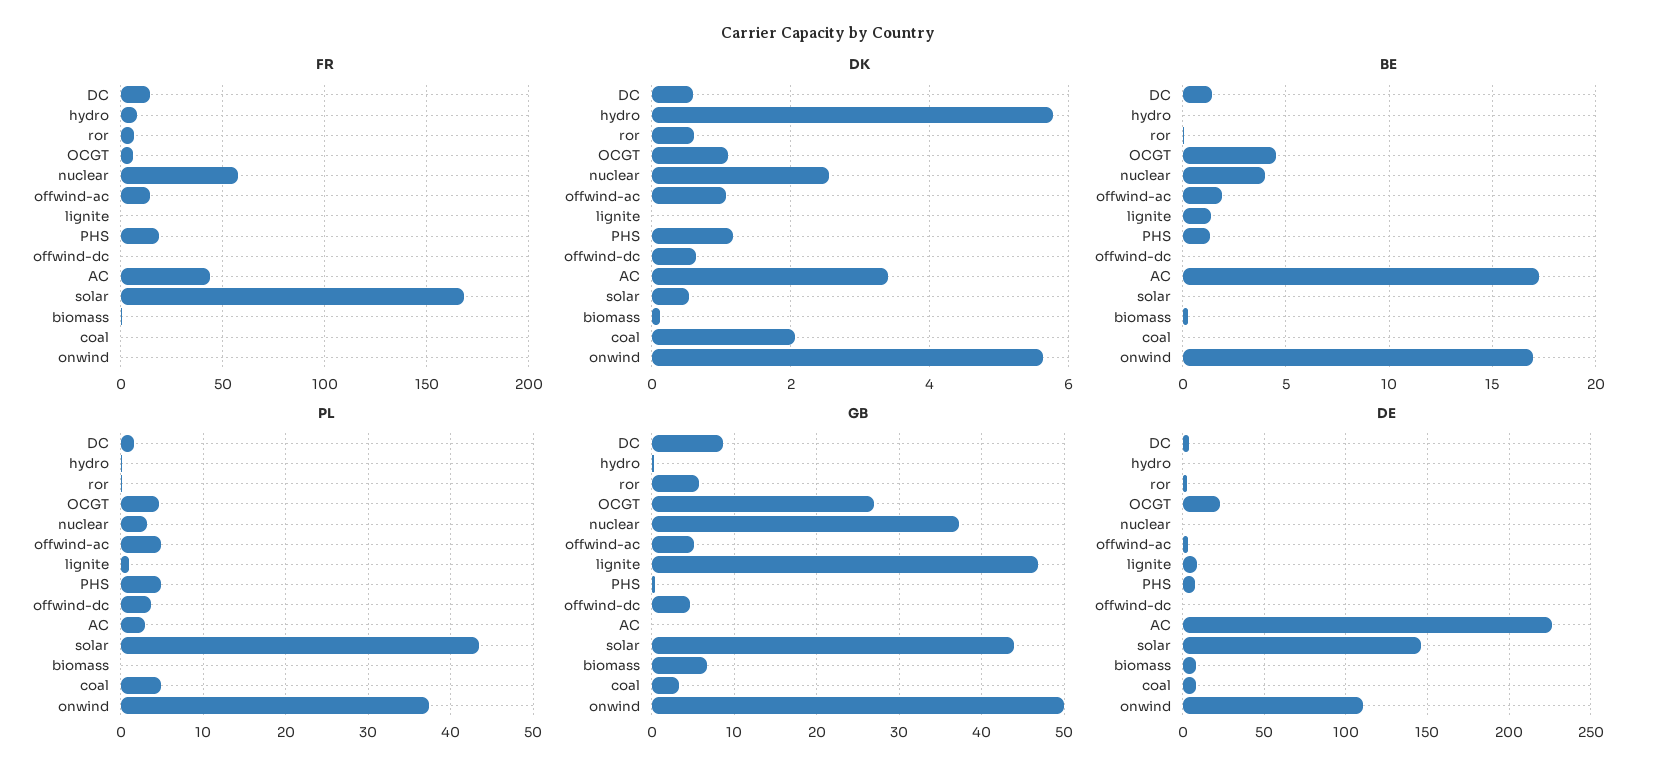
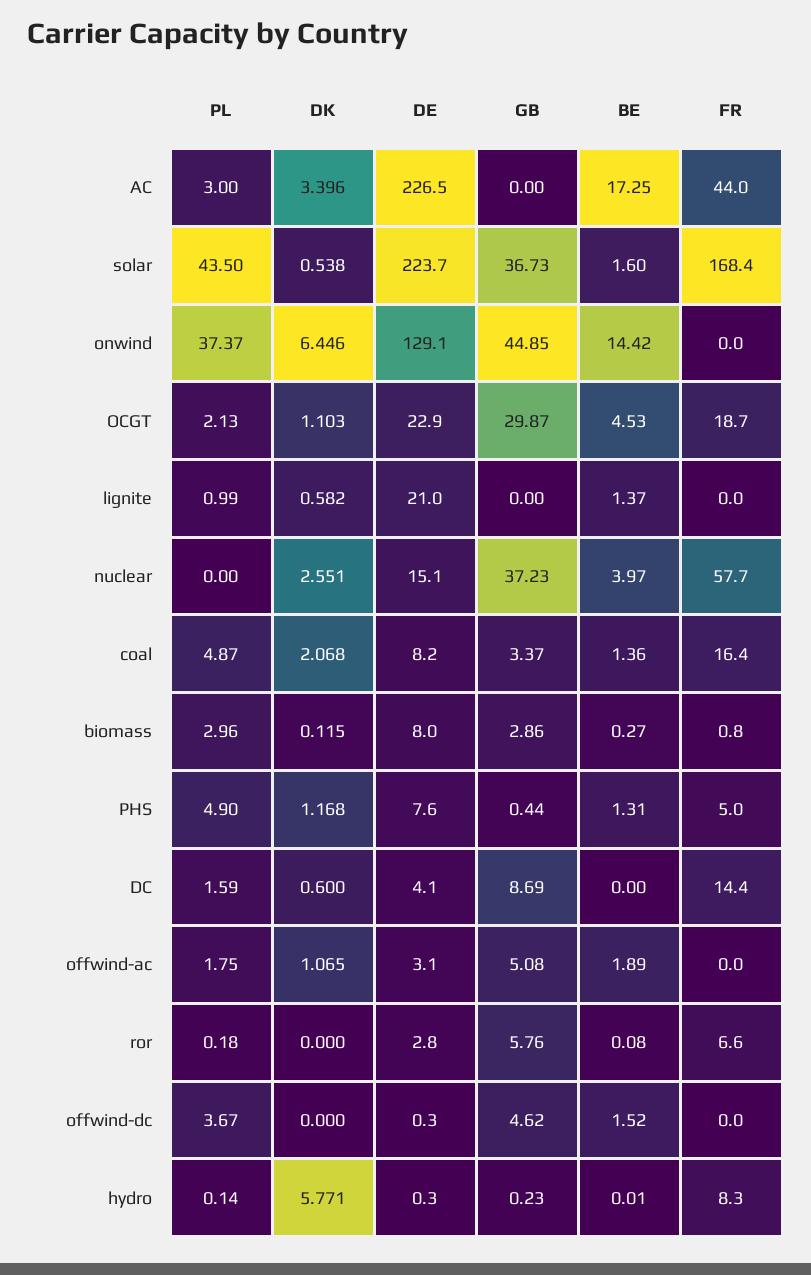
FR, OCGT: 5 -> 18.7
FR, offwind-ac: 15 -> 0
FR, PHS: 20 -> 5
FR, coal: 0 -> 16.4
DK, ror: 0.6 -> 0
DK, lignite: 0 -> 0.582
DK, offwind-dc: 0.6 -> 0
DK, onwind: 5.6 -> 6.446
BE, DC: 1.5 -> 0
BE, offwind-dc: 0 -> 1.52
BE, solar: 0 -> 1.6
BE, coal: 0 -> 1.36
BE, onwind: 17 -> 14.42
PL, OCGT: 5 -> 2.13
PL, nuclear: 3 -> 0
PL, offwind-ac: 5 -> 1.75
PL, biomass: 0 -> 2.96
GB, OCGT: 27 -> 29.87
GB, lignite: 47 -> 0
GB, solar: 44 -> 36.73
GB, biomass: 7 -> 2.86
GB, onwind: 50 -> 44.85
DE, nuclear: 0 -> 15.1
DE, lignite: 10 -> 21
DE, solar: 145 -> 223.7
DE, onwind: 110 -> 129.1

